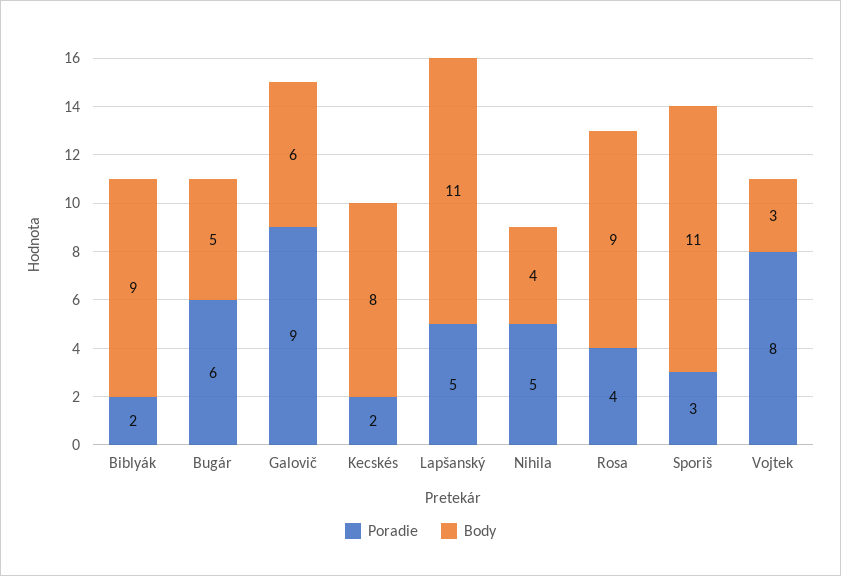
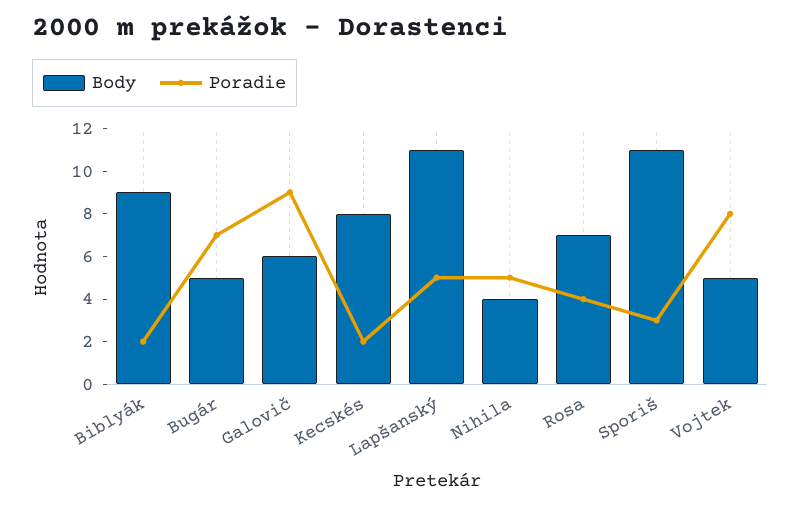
Poradie, Bugár: 6 -> 7
Body, Rosa: 9 -> 7
Body, Vojtek: 3 -> 5

